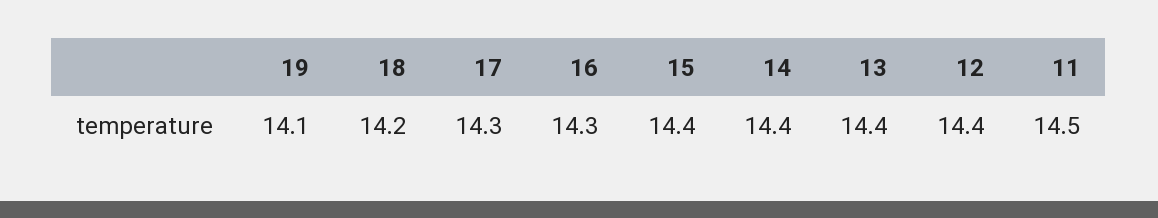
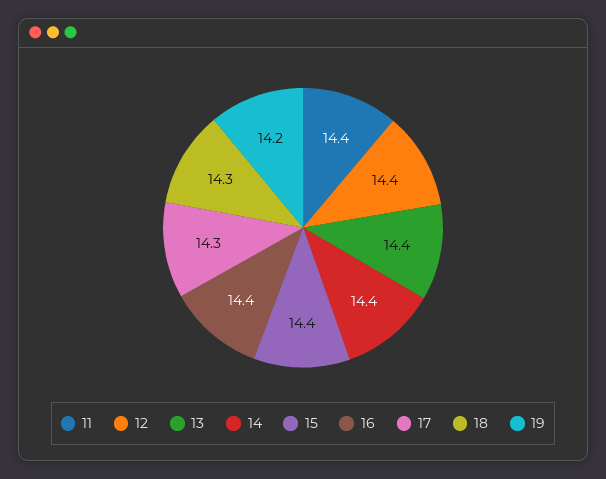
19: 14.1 -> 14.2
18: 14.2 -> 14.3
16: 14.3 -> 14.4
11: 14.5 -> 14.4

